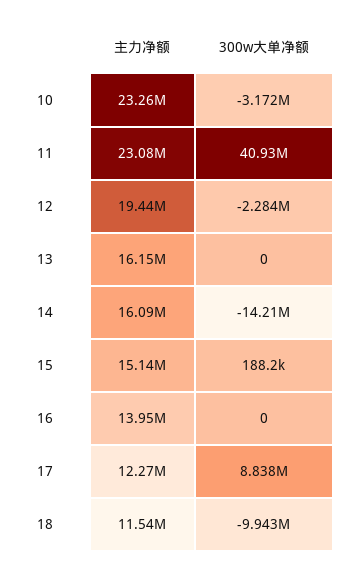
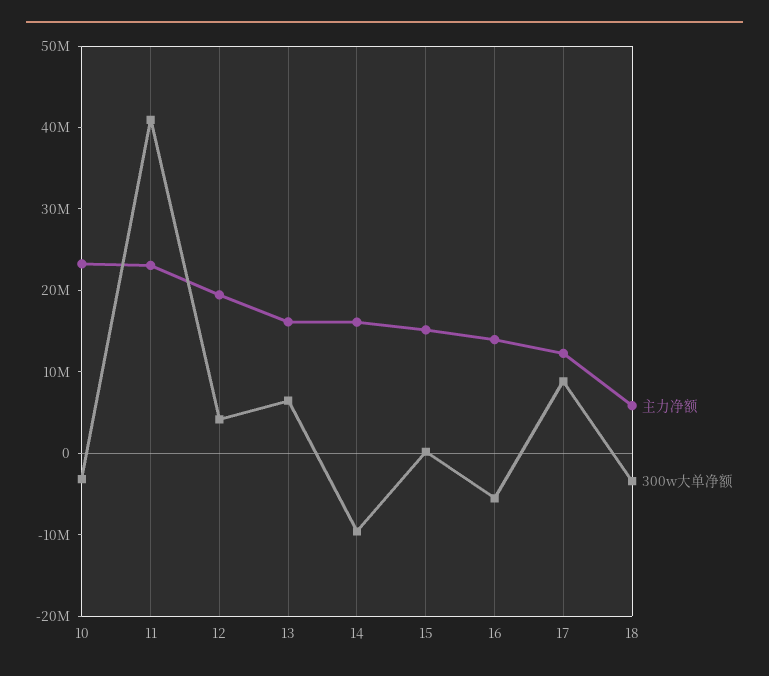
300w大单净额, 12: -2284000 -> 4000000
300w大单净额, 13: 0 -> 6000000
300w大单净额, 14: -14210000 -> -10000000
300w大单净额, 16: 0 -> -6000000
主力净额, 18: 11540000 -> 6000000
300w大单净额, 18: -9943000 -> -4000000

